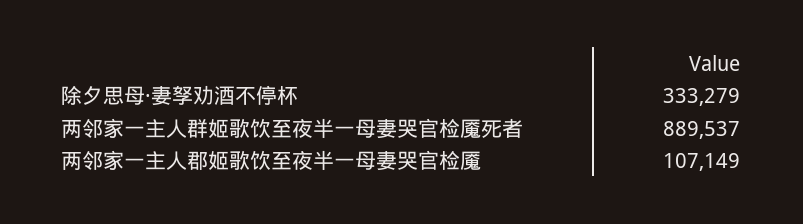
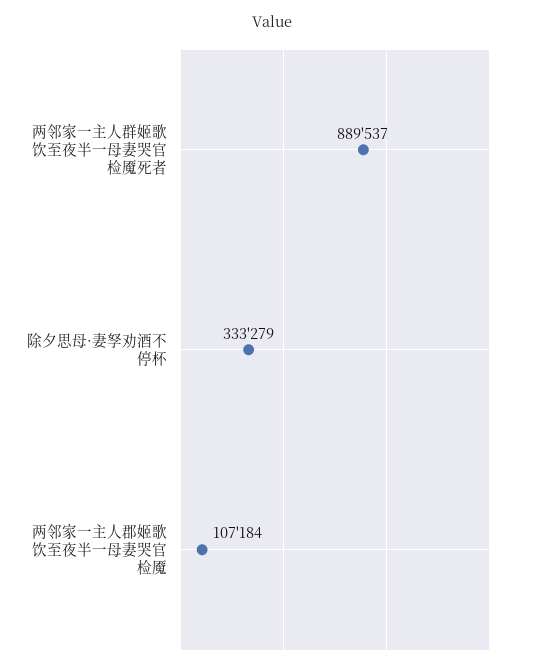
两邻家一主人郡姬歌饮至夜半一母妻哭官检魇: 107149 -> 107184

